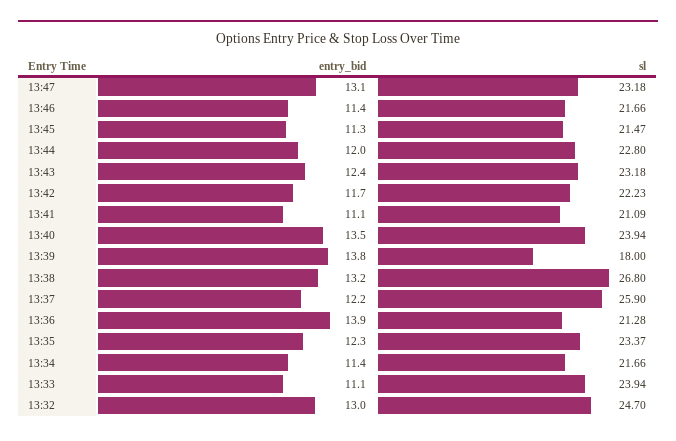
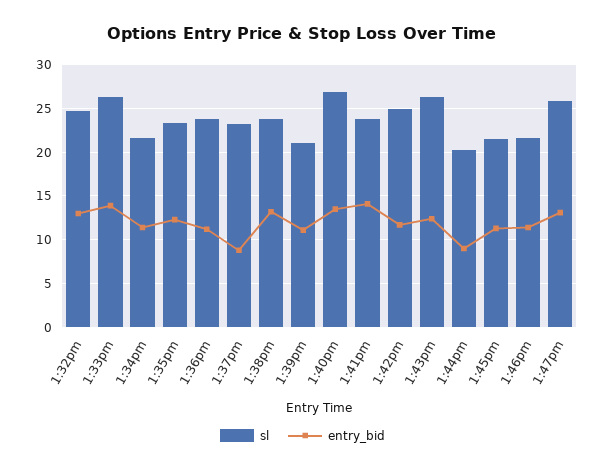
sl, 13:47: 23.18 -> 26
entry_bid, 13:44: 12 -> 9
sl, 13:44: 22.8 -> 20
sl, 13:43: 23.18 -> 26
sl, 13:42: 22.23 -> 25
entry_bid, 13:41: 11.1 -> 14
sl, 13:41: 21.09 -> 24
sl, 13:40: 23.94 -> 27
entry_bid, 13:39: 13.8 -> 11
sl, 13:39: 18 -> 21
sl, 13:38: 26.8 -> 24
entry_bid, 13:37: 12.2 -> 9
sl, 13:37: 25.9 -> 23
entry_bid, 13:36: 13.9 -> 11
sl, 13:36: 21.28 -> 24
entry_bid, 13:33: 11.1 -> 14
sl, 13:33: 23.94 -> 26

